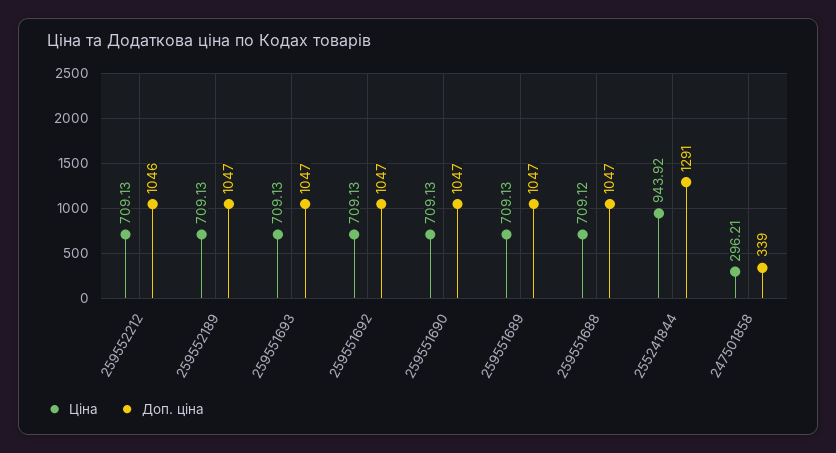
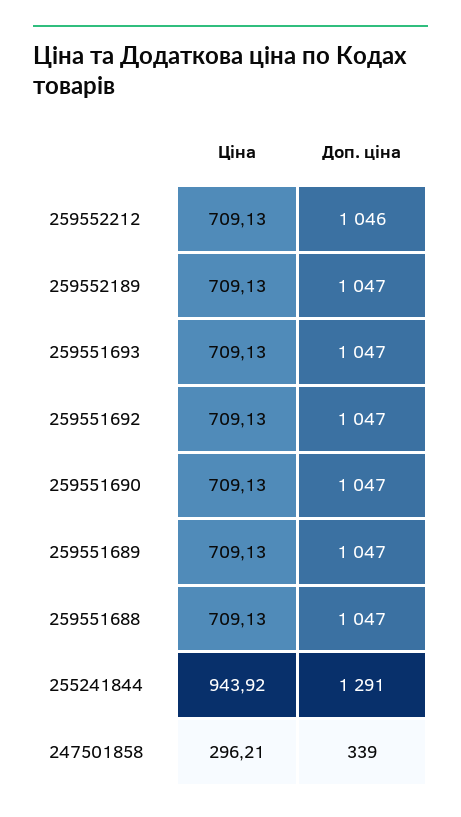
Ціна, 259551688: 709.12 -> 709.13

